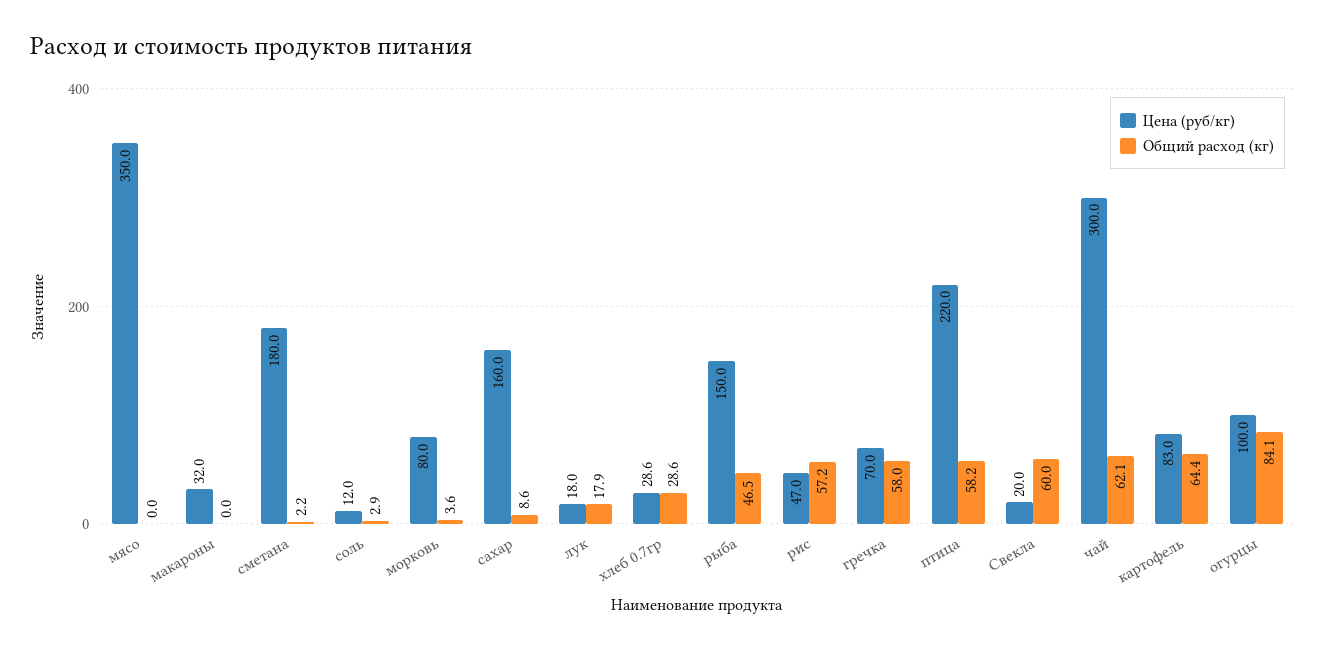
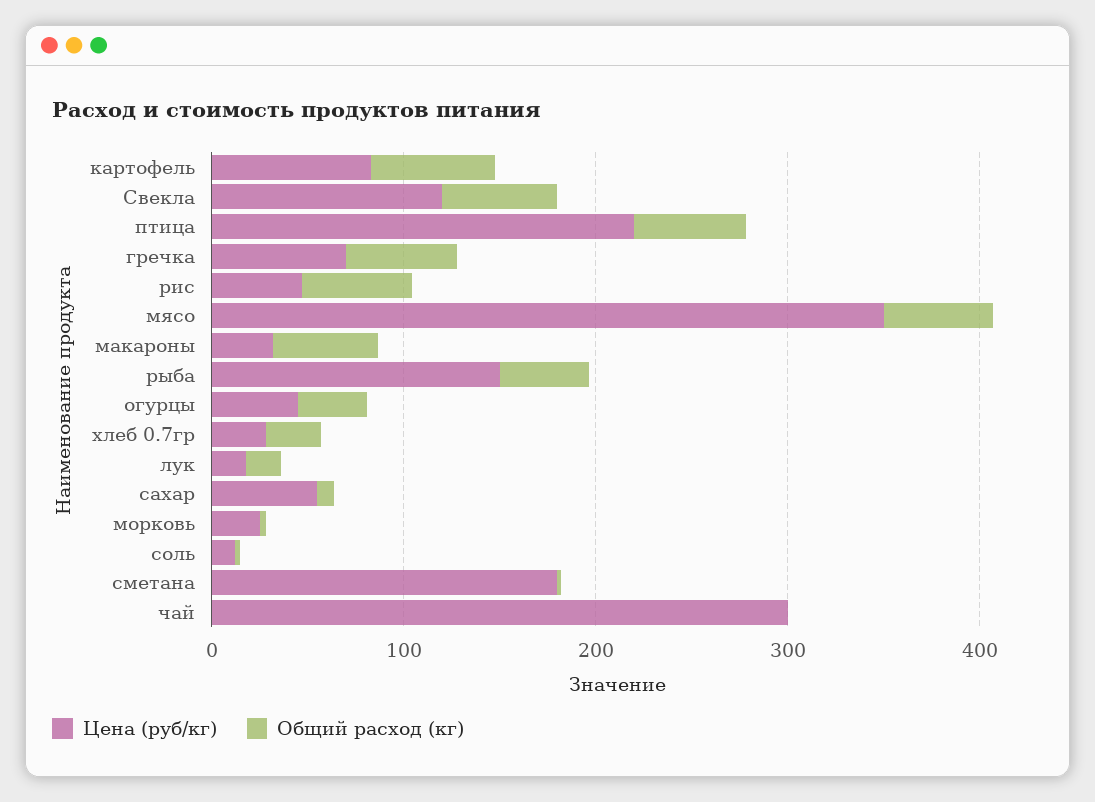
Общий расход (кг), мясо: 0 -> 60
Общий расход (кг), макароны: 0 -> 60
Цена (руб/кг), морковь: 80 -> 20
Цена (руб/кг), сахар: 160 -> 60
Цена (руб/кг), Свекла: 20 -> 120
Общий расход (кг), чай: 62.1 -> 0
Цена (руб/кг), огурцы: 100 -> 40
Общий расход (кг), огурцы: 84.1 -> 40

